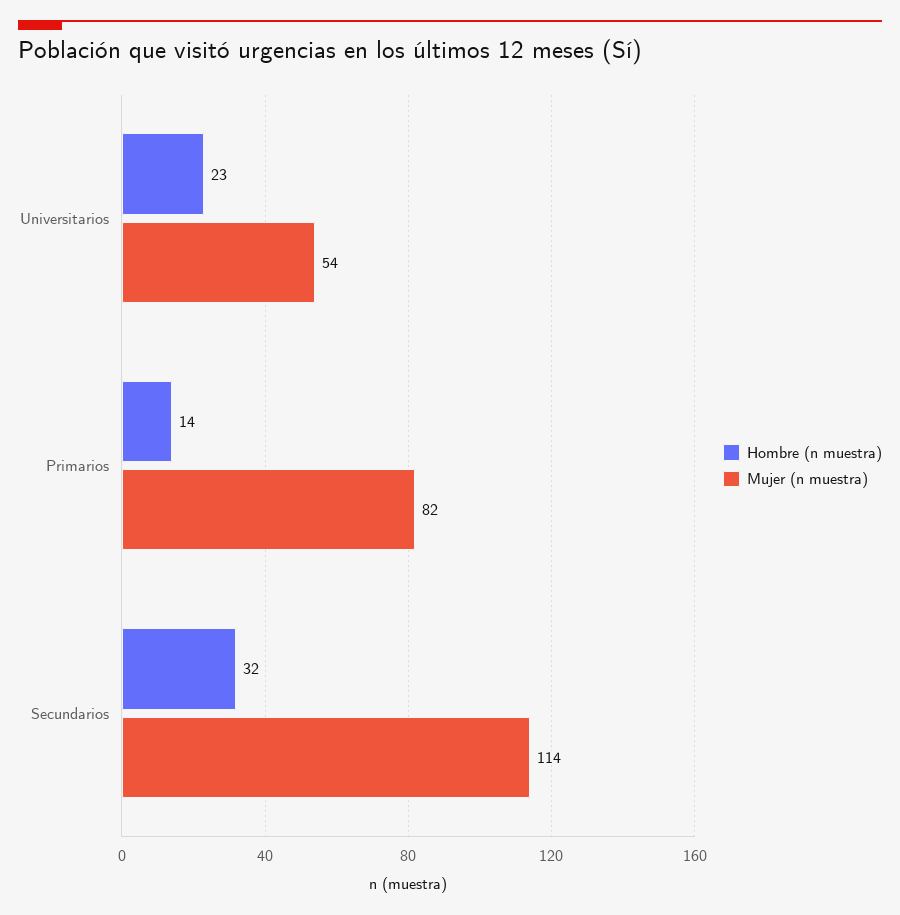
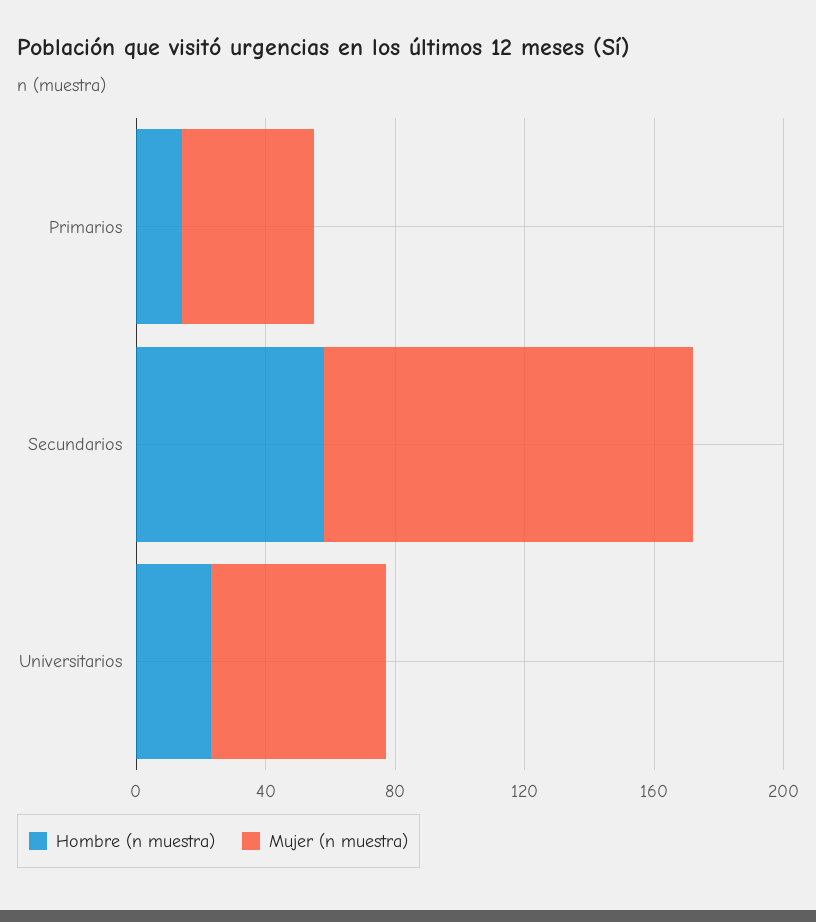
Mujer (n muestra), Primarios: 82 -> 40
Hombre (n muestra), Secundarios: 32 -> 60

